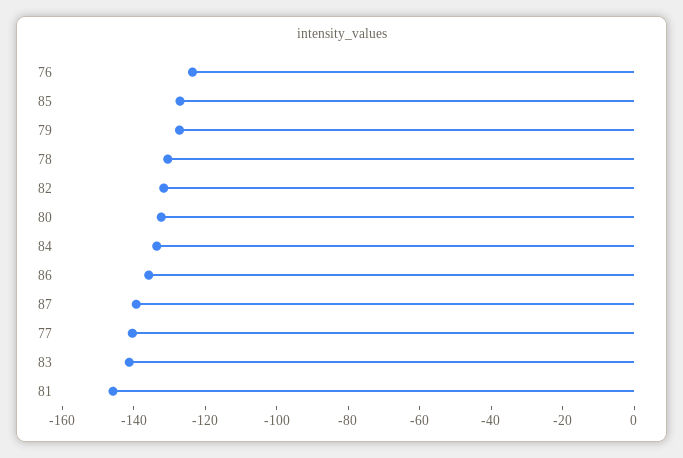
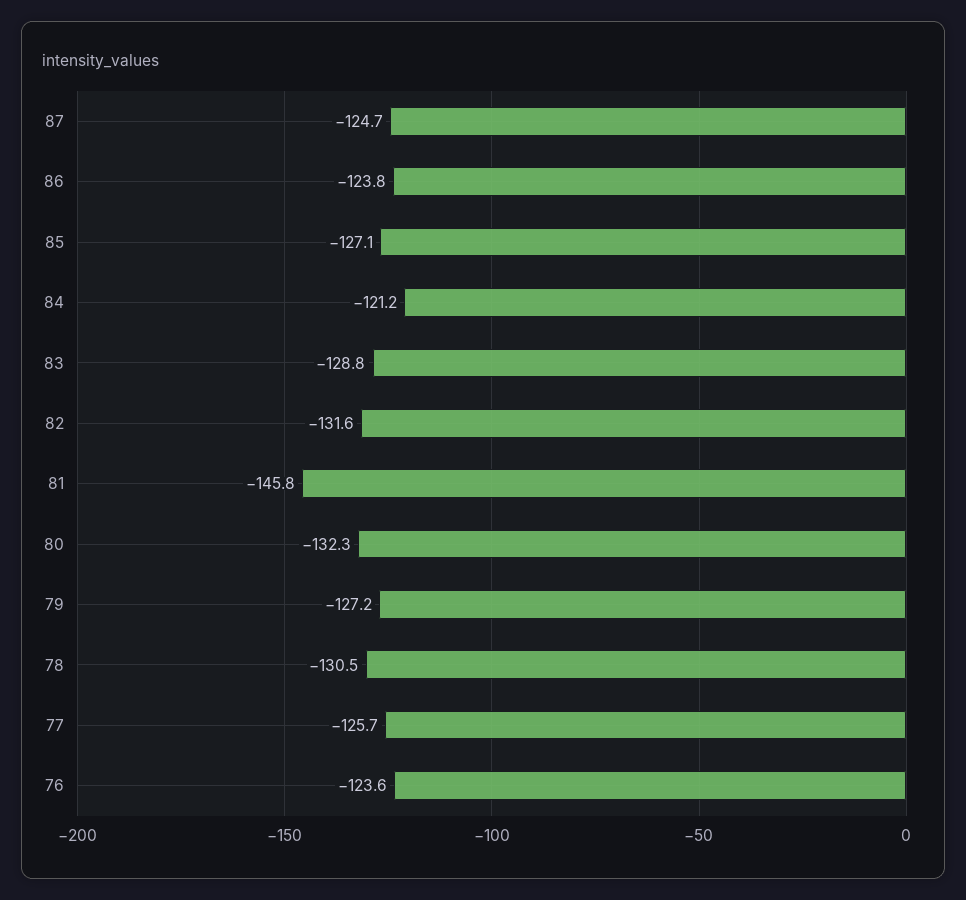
84: -135 -> -121.2
86: -135 -> -123.8
87: -140 -> -124.7
77: -140 -> -125.7
83: -140 -> -128.8

